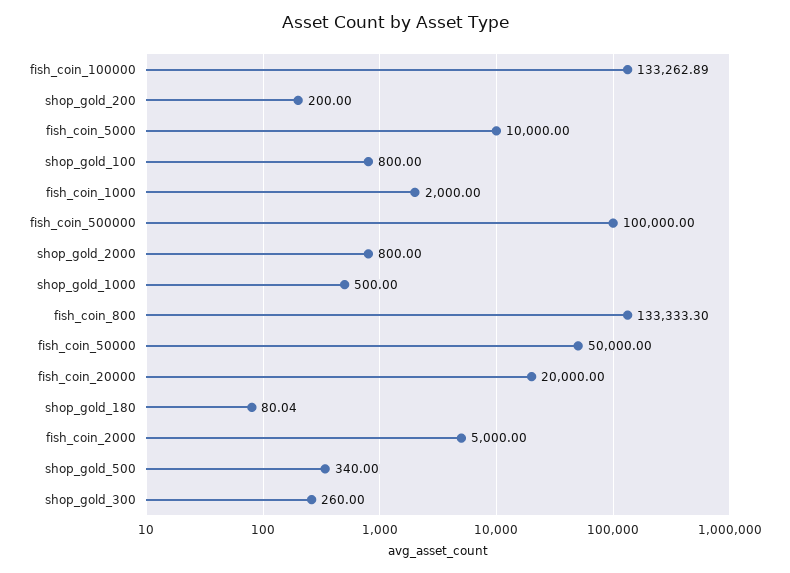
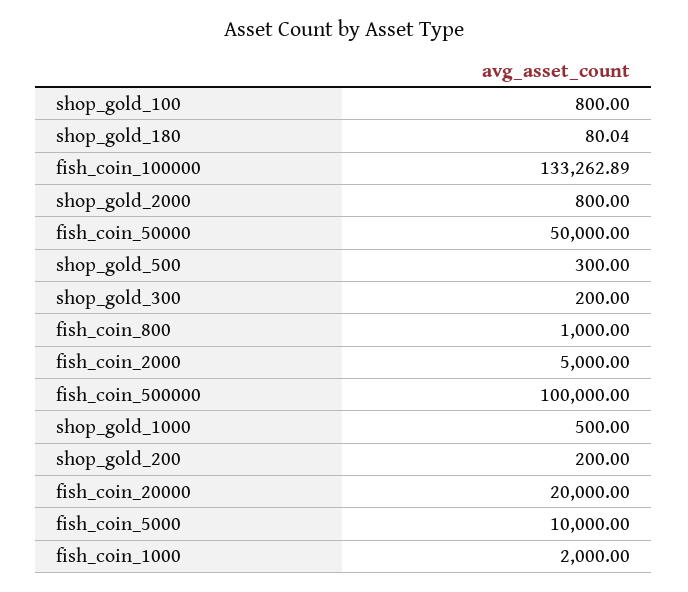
fish_coin_800: 133333.3 -> 1000
shop_gold_500: 340 -> 300
shop_gold_300: 260 -> 200

